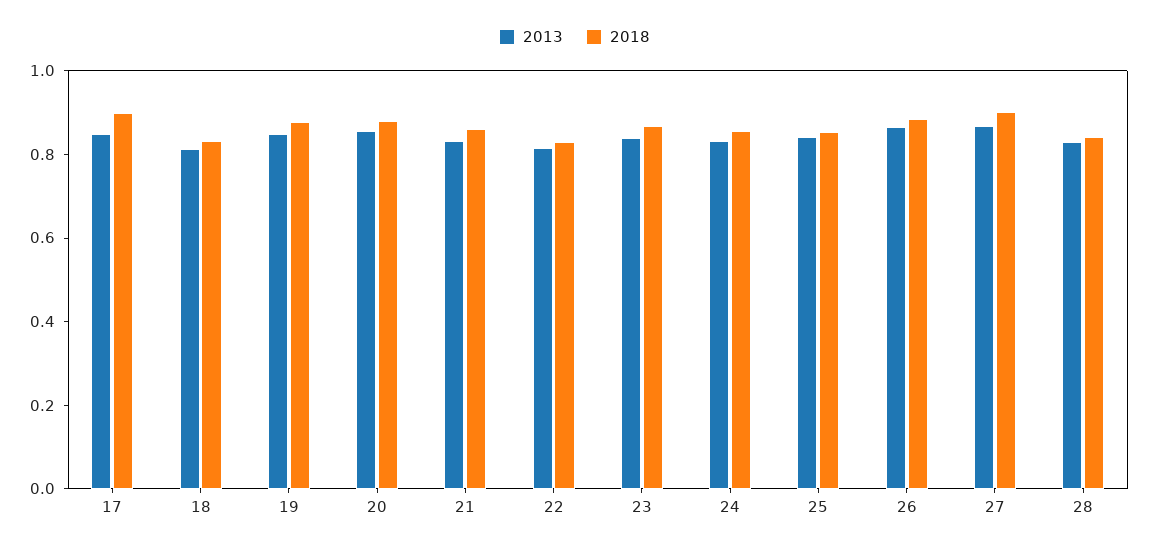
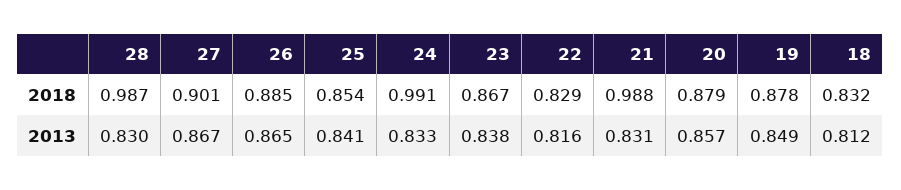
2013, 17: 0.85 -> none
2018, 17: 0.9 -> none
2018, 21: 0.85 -> 0.988
2018, 24: 0.85 -> 0.991
2018, 28: 0.85 -> 0.987

